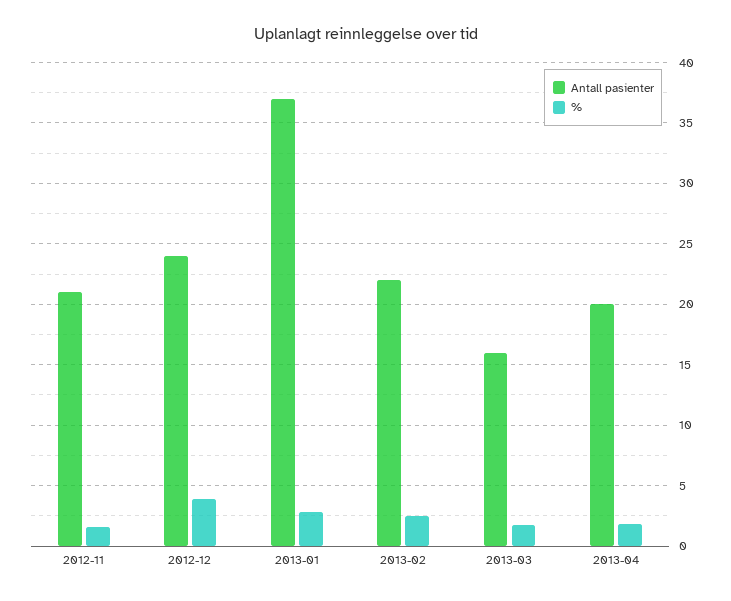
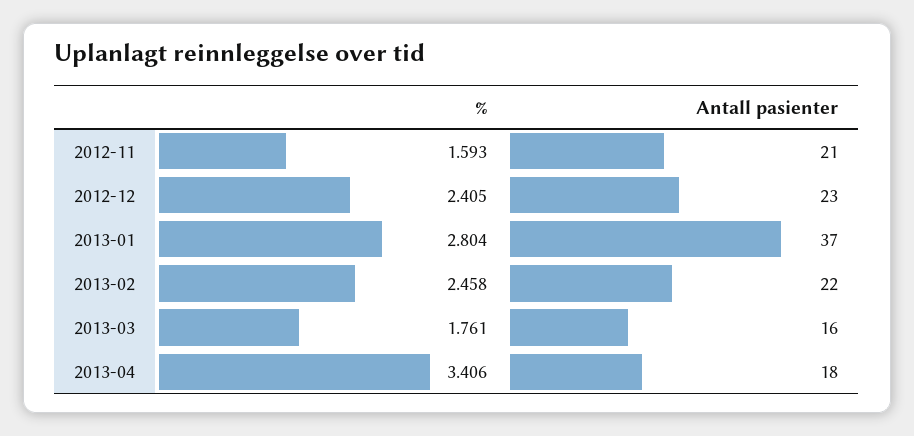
Antall pasienter, 2012-12: 24 -> 23
%, 2012-12: 4 -> 2.405
Antall pasienter, 2013-04: 20 -> 18
%, 2013-04: 2 -> 3.406

